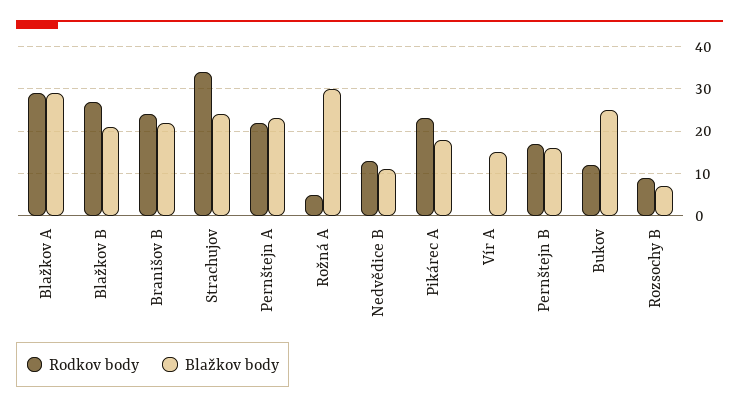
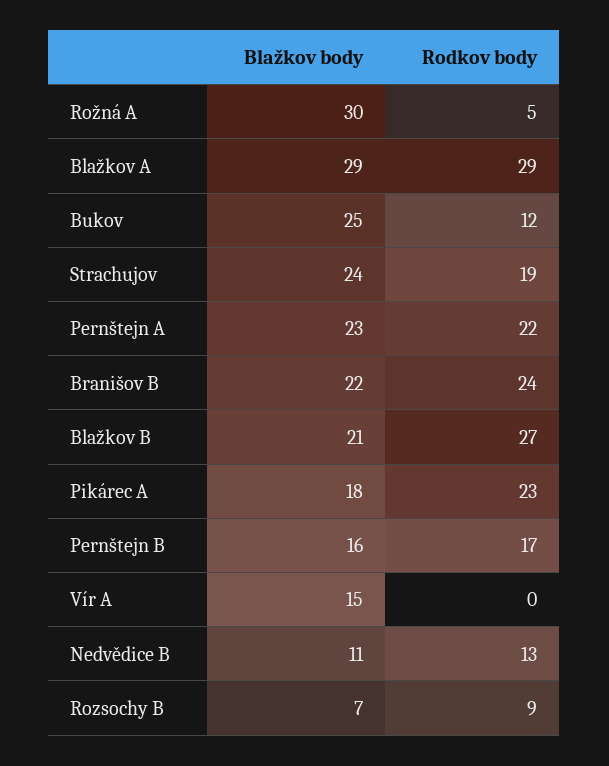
Rodkov body, Strachujov: 35 -> 19

